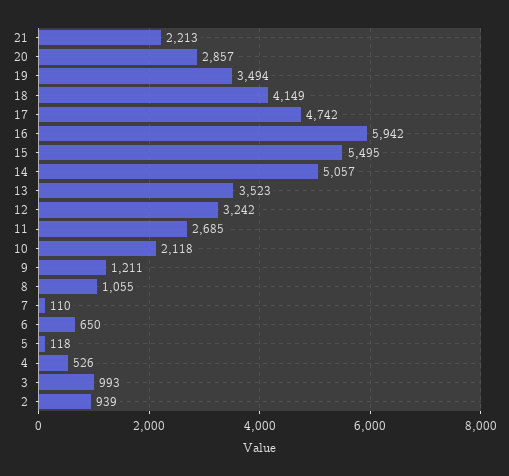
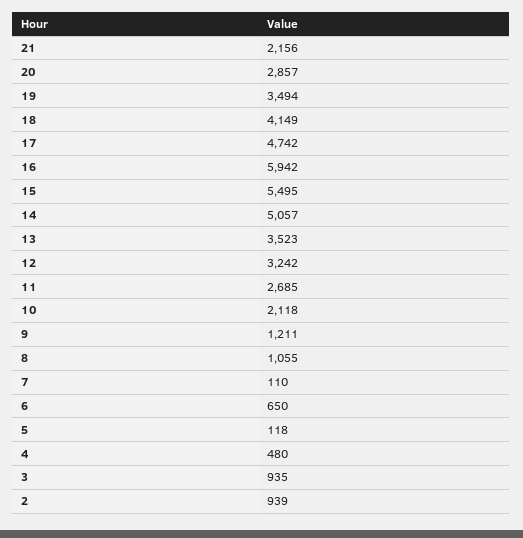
21: 2213 -> 2156
4: 526 -> 480
3: 993 -> 935

